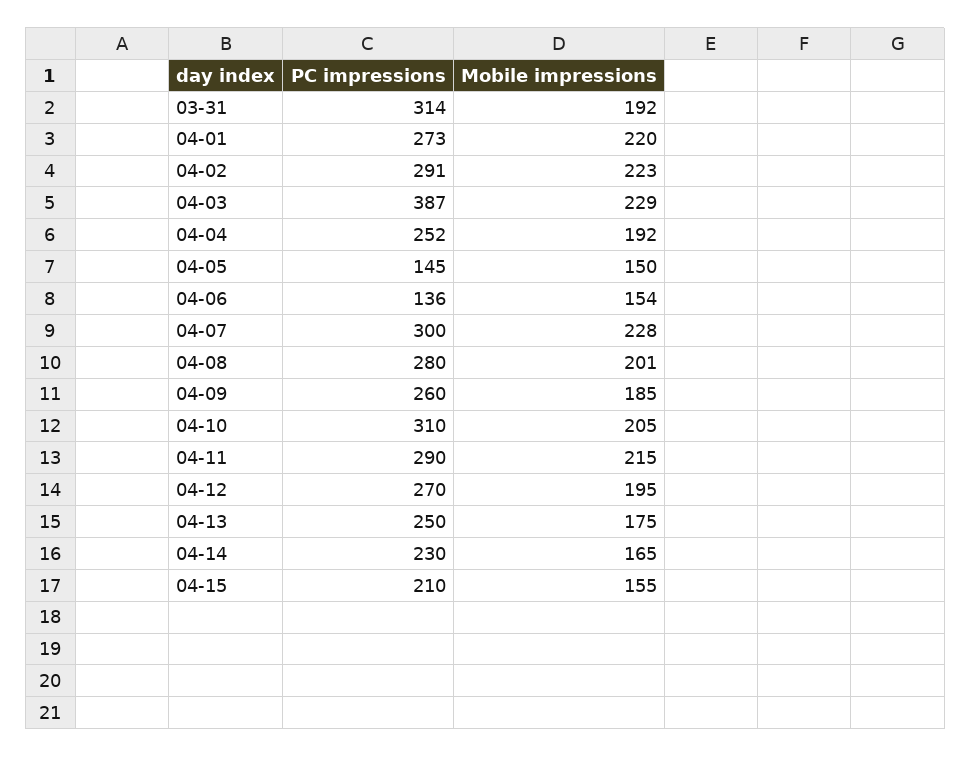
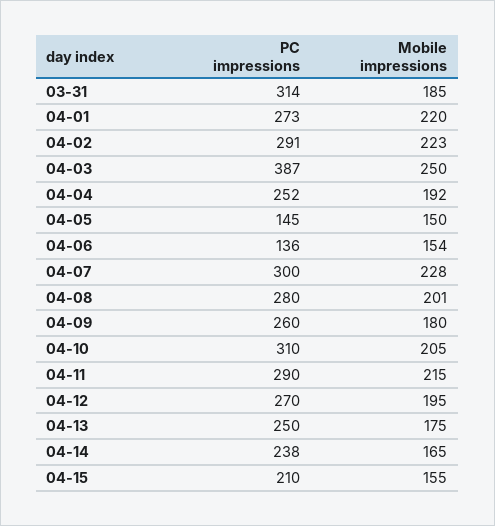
Mobile impressions, 03-31: 192 -> 185
Mobile impressions, 04-03: 229 -> 250
Mobile impressions, 04-09: 185 -> 180
PC impressions, 04-14: 230 -> 238

